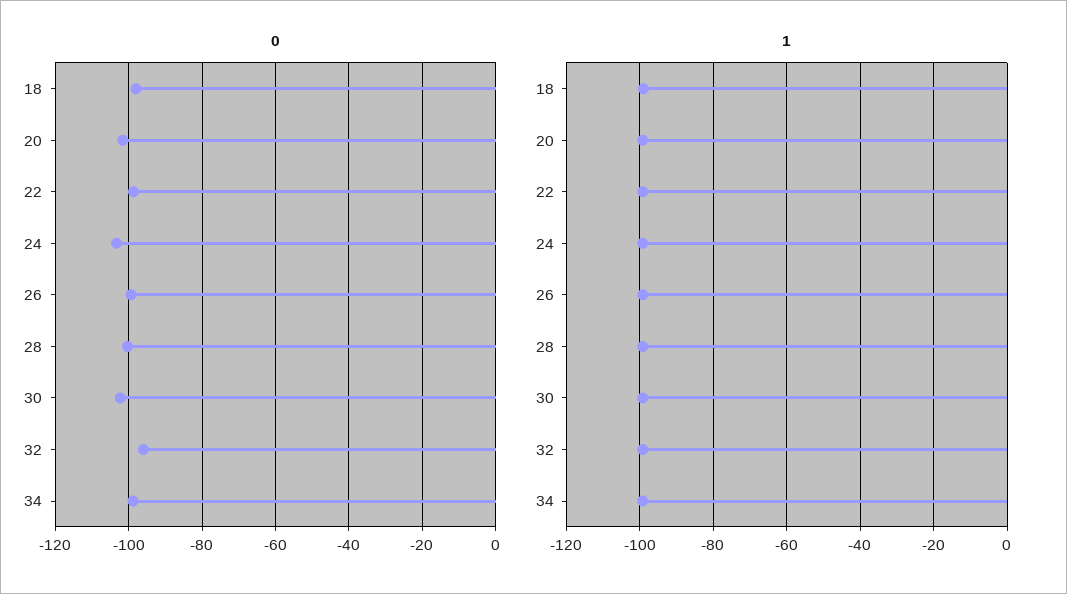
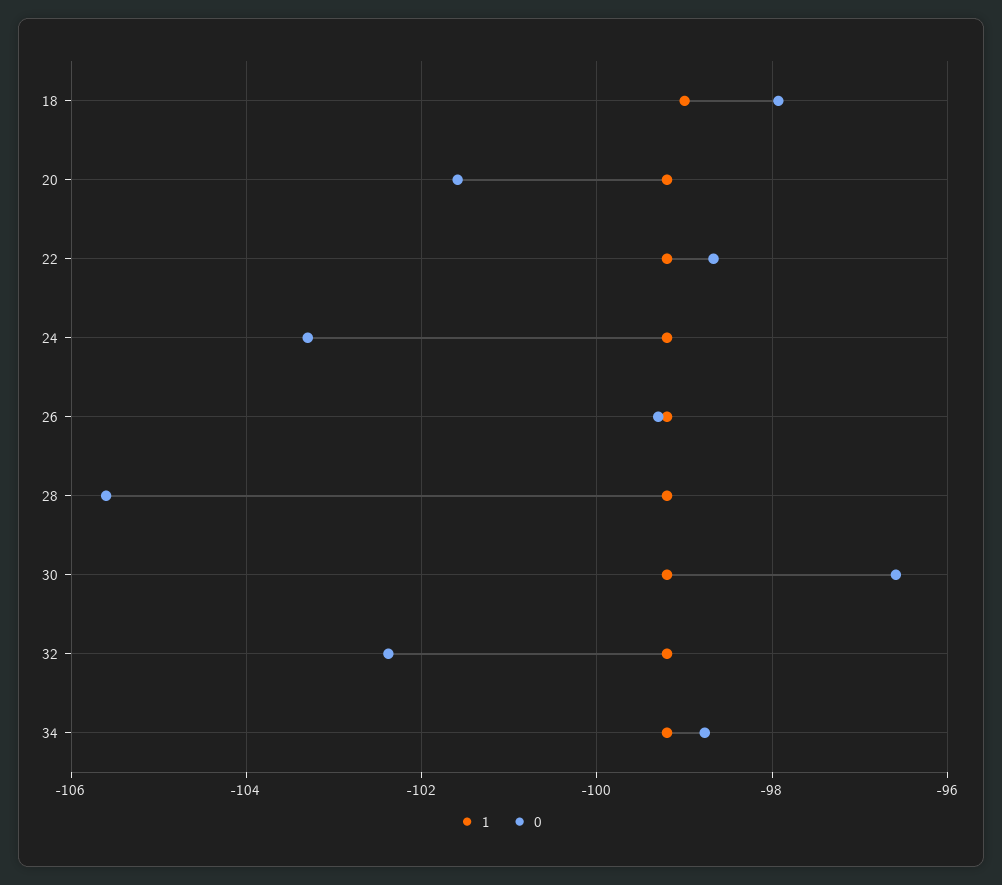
0, 28: -100 -> -105.6
0, 30: -102 -> -96.6
0, 32: -96 -> -102.4

